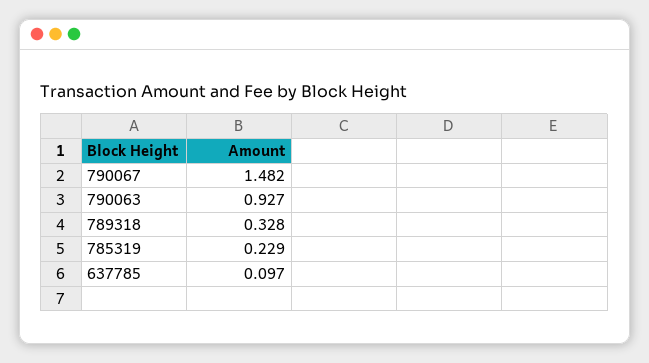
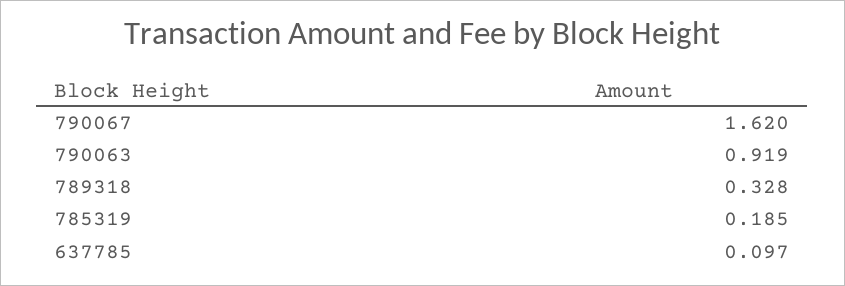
790067: 1.482 -> 1.62
790063: 0.927 -> 0.919
785319: 0.229 -> 0.185

